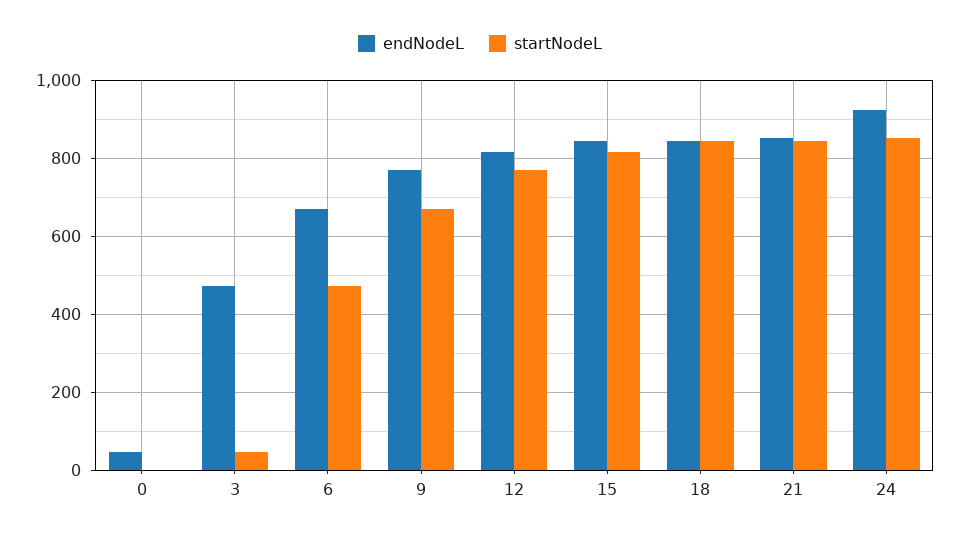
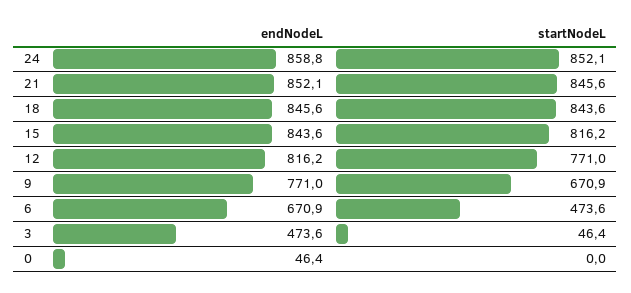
endNodeL, 24: 920 -> 858.8

